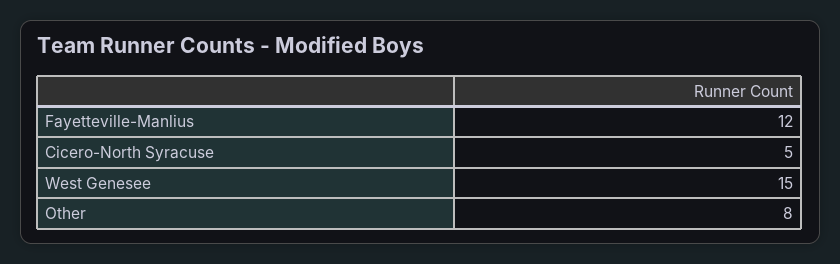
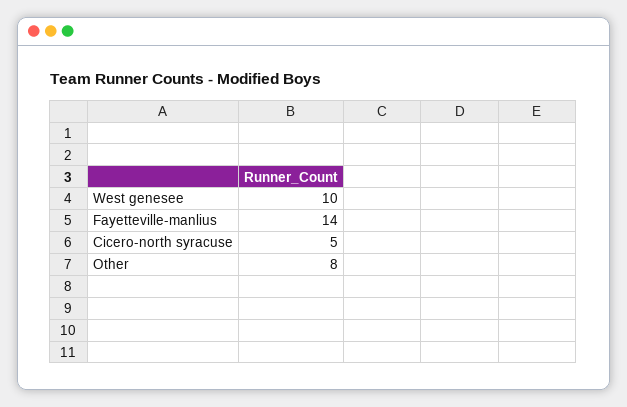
Fayetteville-Manlius: 12 -> 14
West Genesee: 15 -> 10

